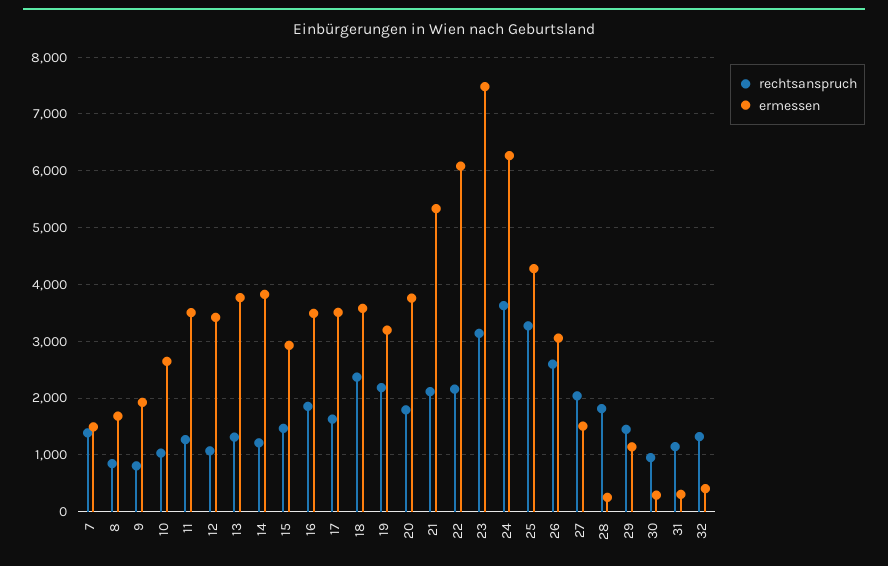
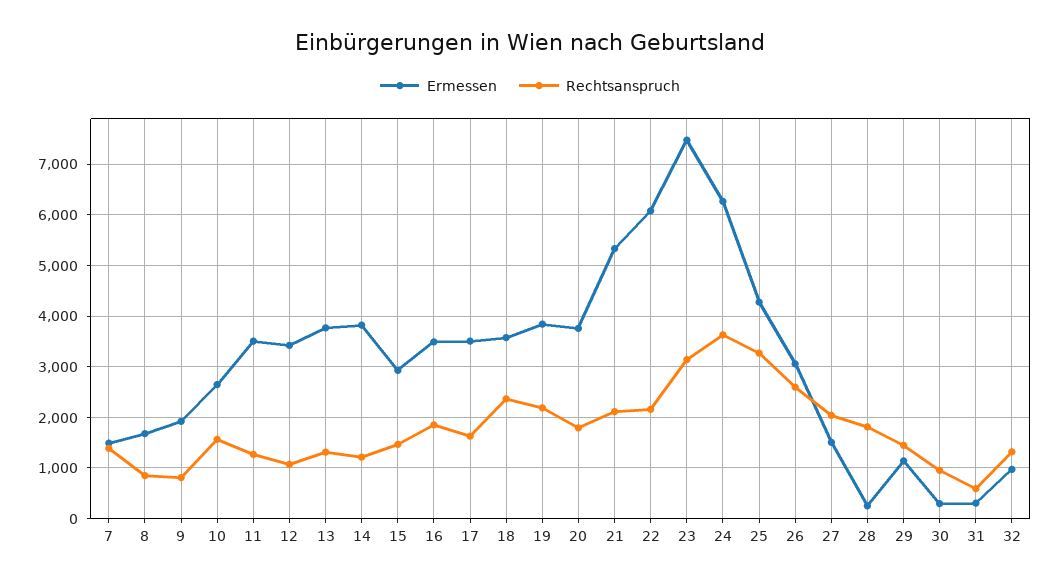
rechtsanspruch, 10: 1000 -> 1600
ermessen, 19: 3200 -> 3800
rechtsanspruch, 31: 1200 -> 600
ermessen, 32: 400 -> 1000

